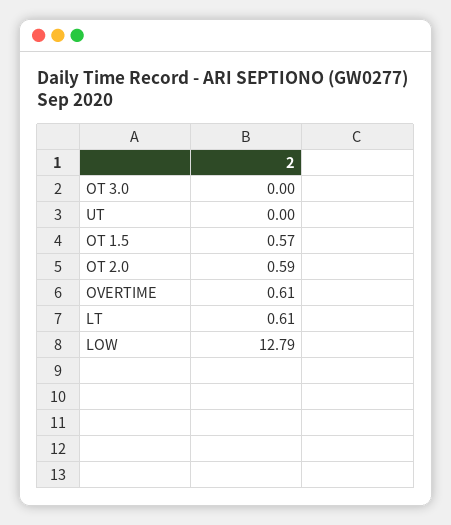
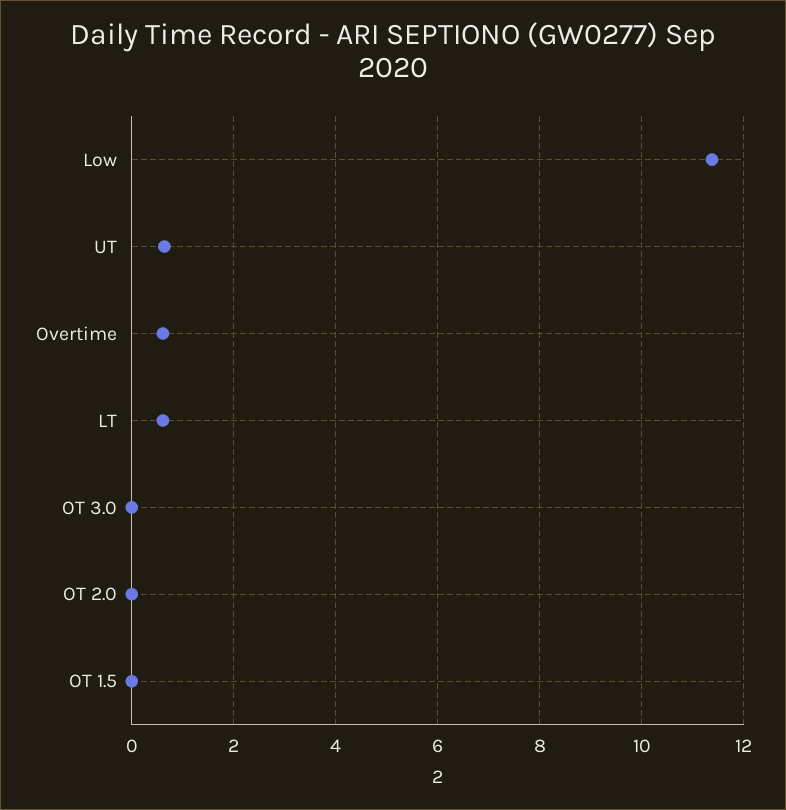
UT: 0 -> 0.6
OT 1.5: 0.57 -> 0
OT 2.0: 0.59 -> 0
LOW: 12.79 -> 11.4

